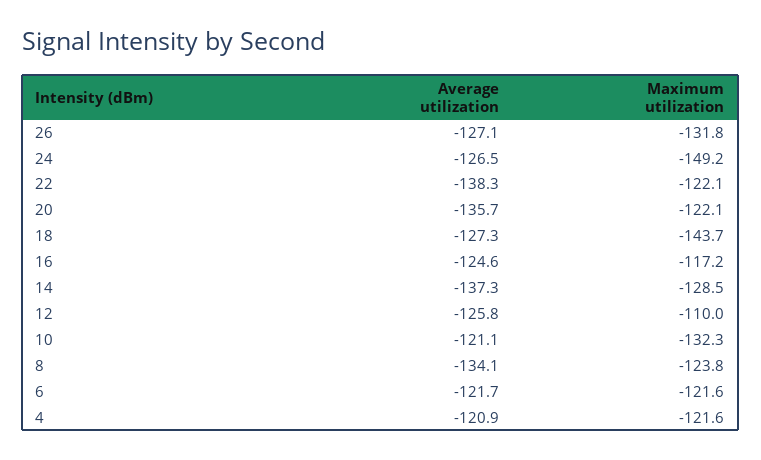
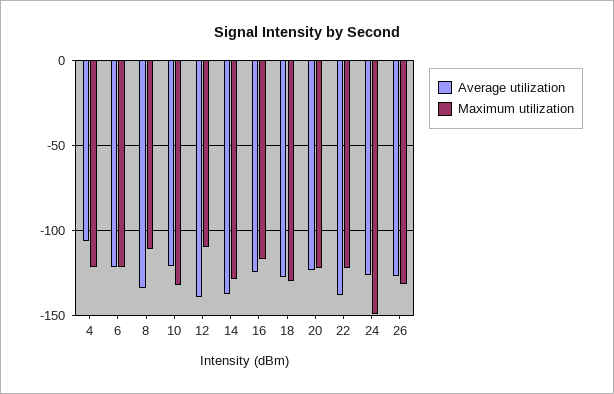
Average utilization, 20: -135.7 -> -125
Maximum utilization, 18: -143.7 -> -130
Average utilization, 12: -125.8 -> -140
Maximum utilization, 8: -123.8 -> -110
Average utilization, 4: -120.9 -> -105

